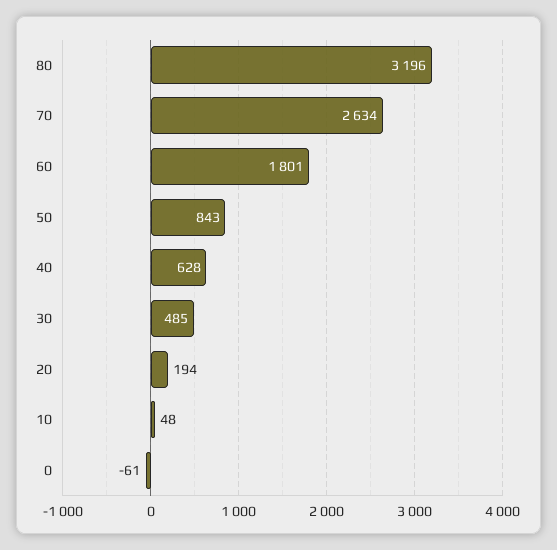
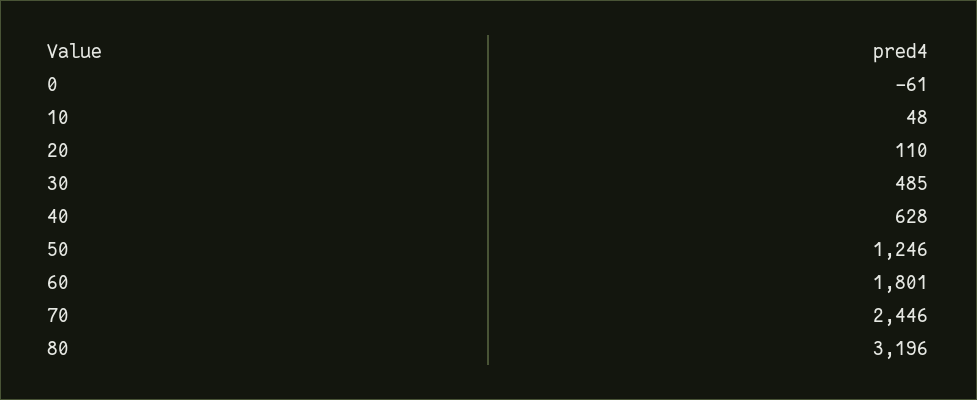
70: 2634 -> 2446
50: 843 -> 1246
20: 194 -> 110

